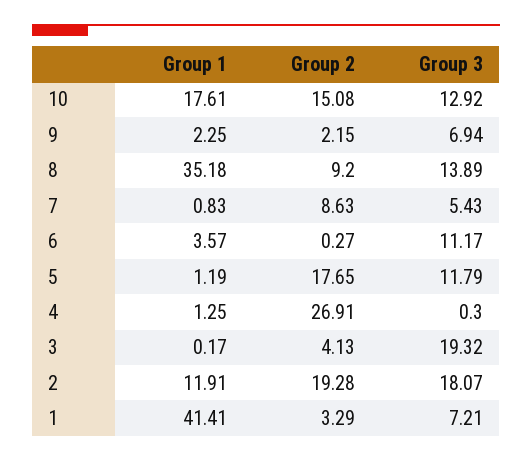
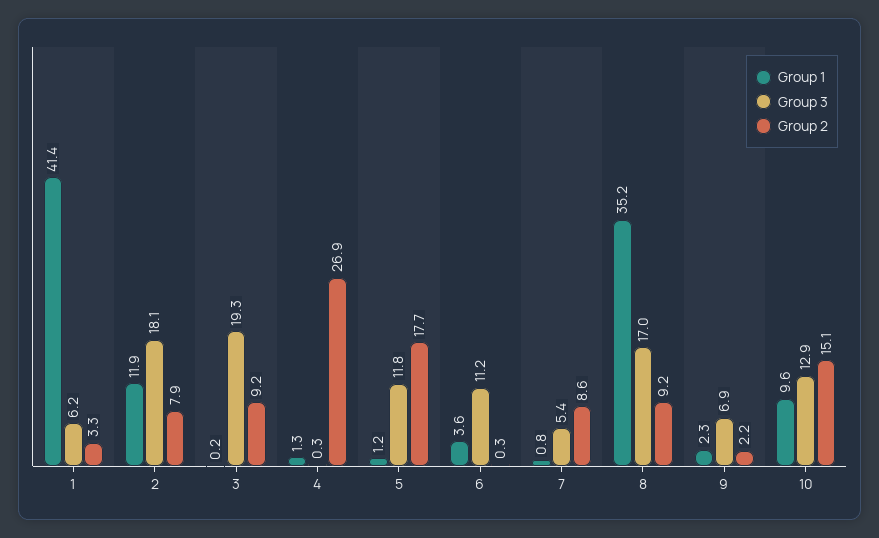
Group 1, 10: 17.61 -> 9.6
Group 3, 8: 13.89 -> 17
Group 2, 3: 4.13 -> 9.2
Group 2, 2: 19.28 -> 7.9
Group 3, 1: 7.21 -> 6.2

